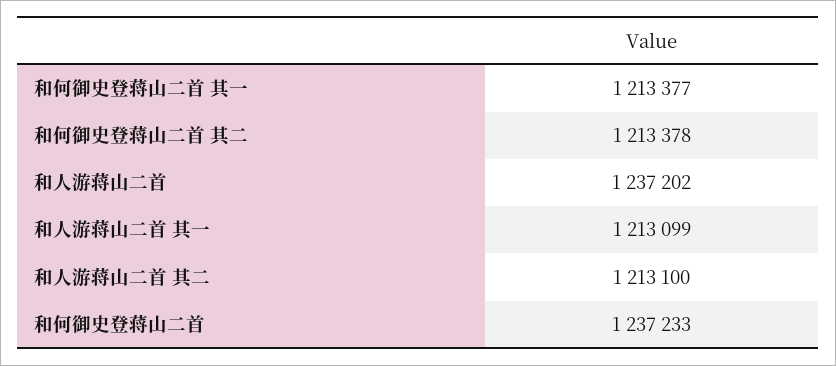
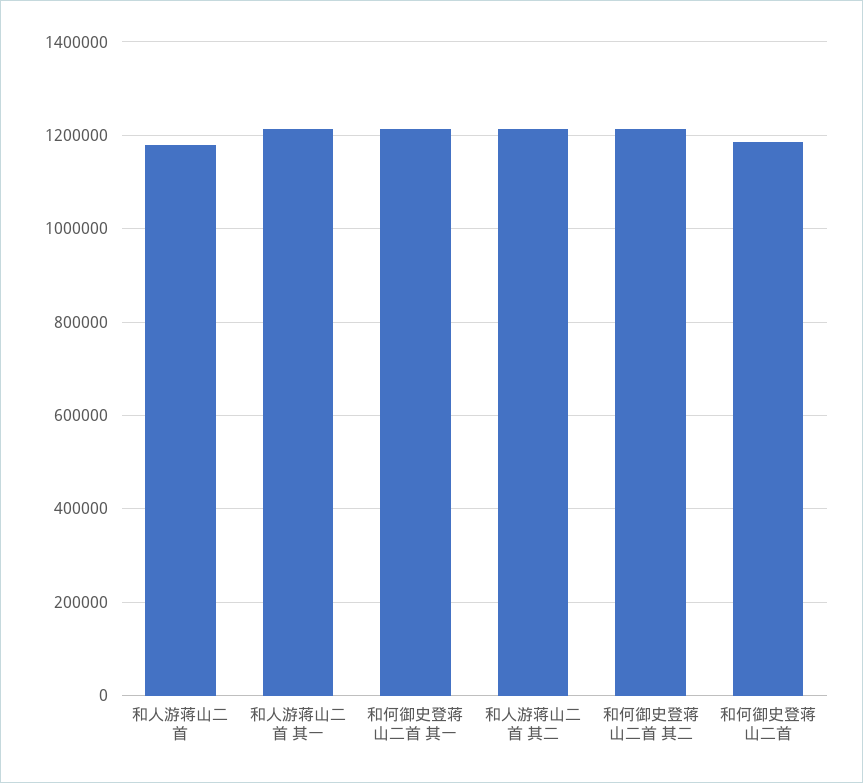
和人游蒋山二首: 1237202 -> 1180000
和何御史登蒋山二首: 1237233 -> 1180000

